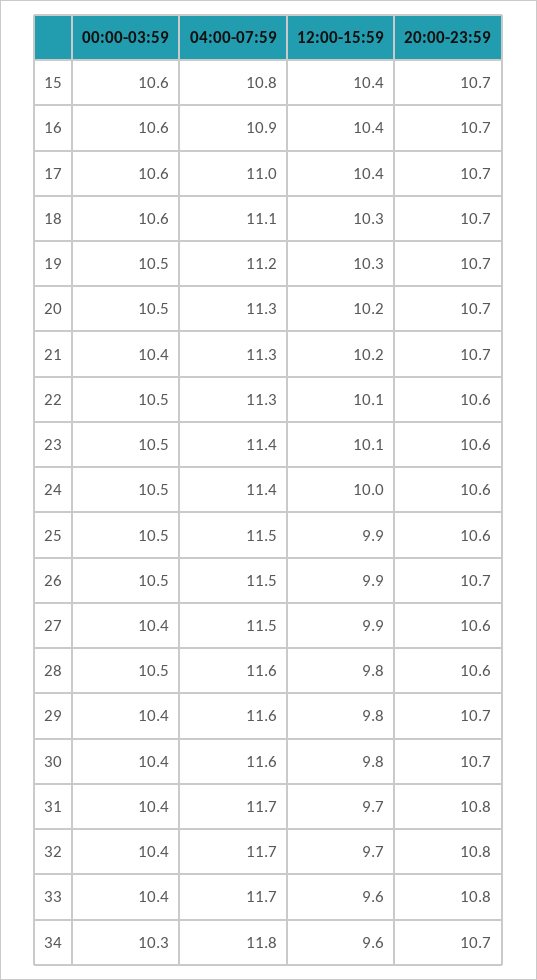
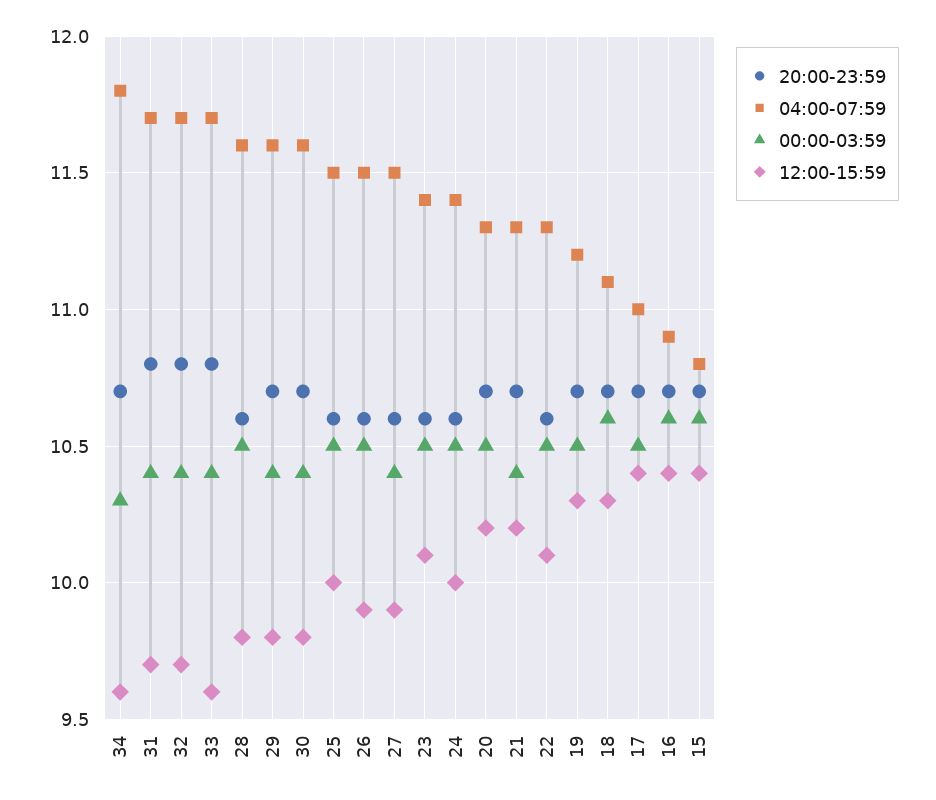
00:00-03:59, 17: 10.6 -> 10.5
12:00-15:59, 25: 9.9 -> 10
20:00-23:59, 26: 10.7 -> 10.6

